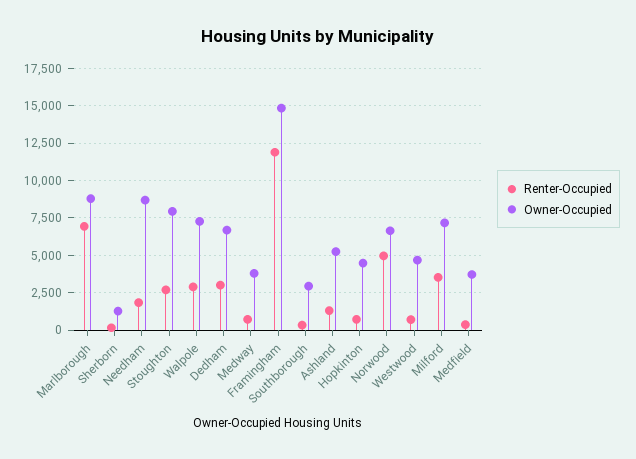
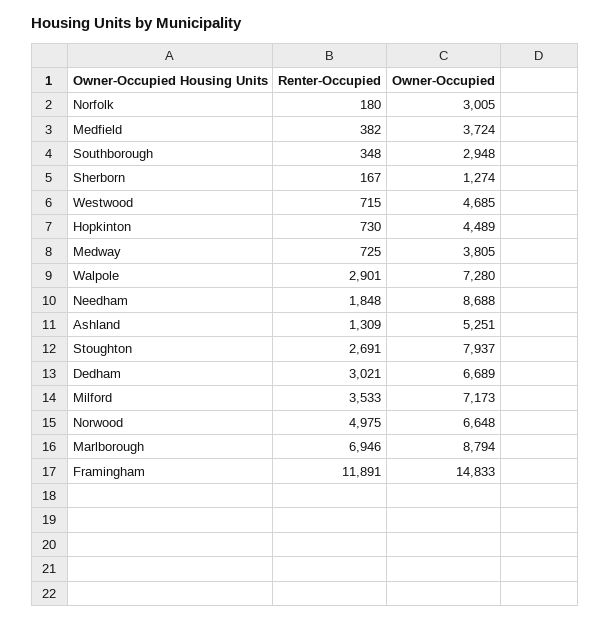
Renter-Occupied, Norfolk: none -> 180
Owner-Occupied, Norfolk: none -> 3005

